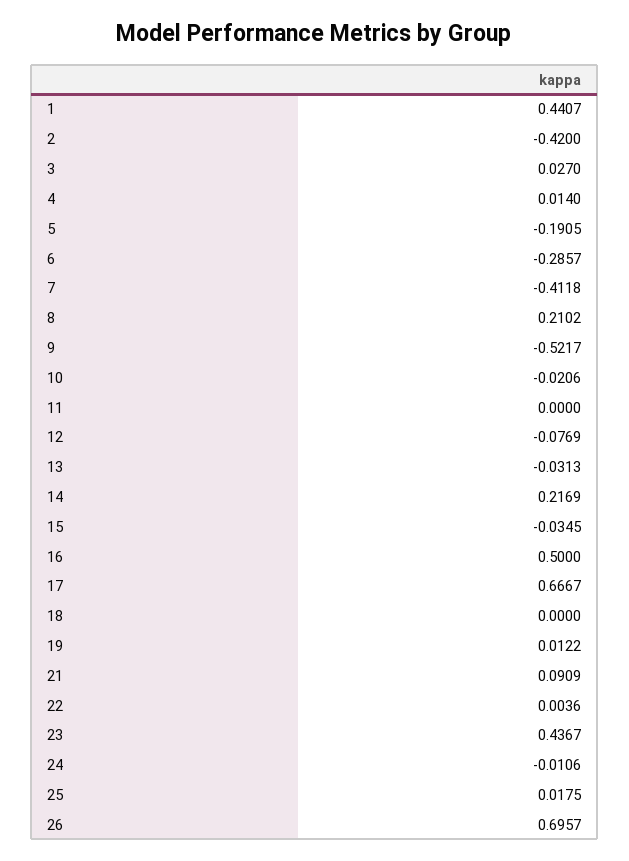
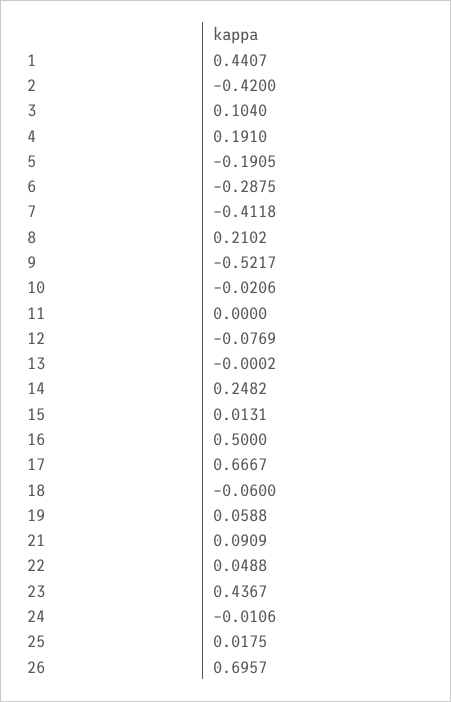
3: 0.027 -> 0.104
4: 0.014 -> 0.191
6: -0.2857 -> -0.2875
13: -0.0313 -> -0.0002
14: 0.2169 -> 0.2482
15: -0.0345 -> 0.0131
18: 0 -> -0.06
19: 0.0122 -> 0.0588
22: 0.0036 -> 0.0488

